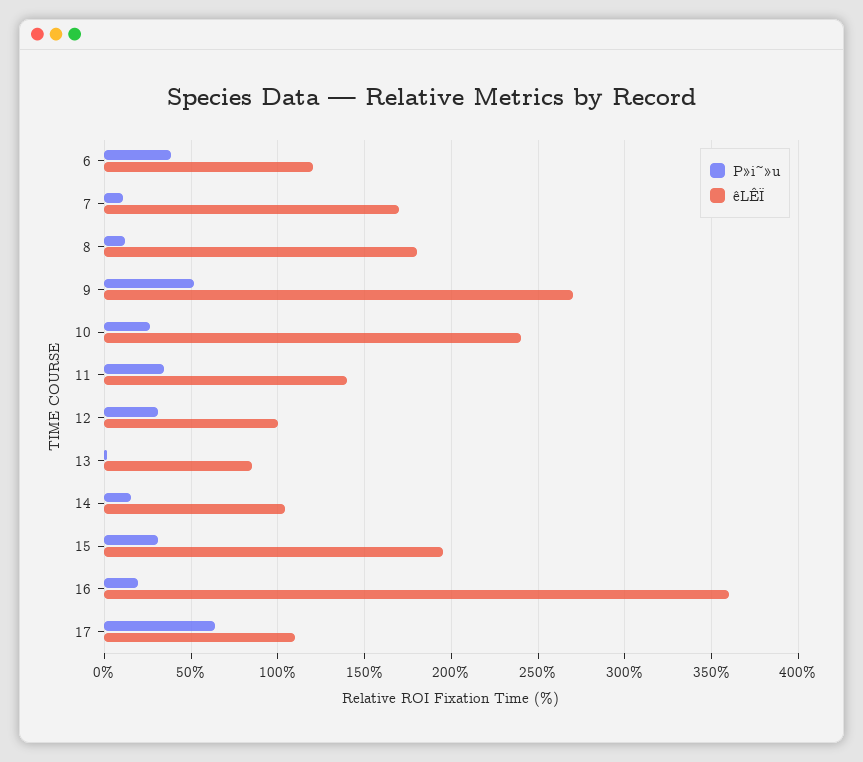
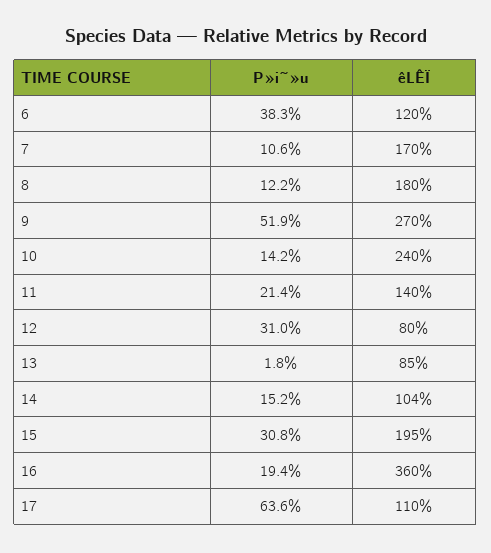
P»i~»u, 10: 25 -> 14.2
P»i~»u, 11: 35 -> 21.4
êLÊÏ, 12: 100 -> 80

